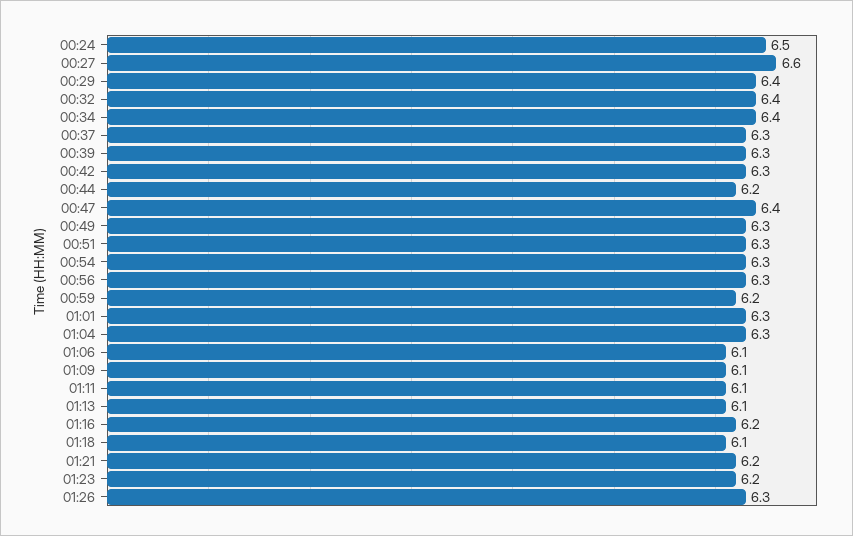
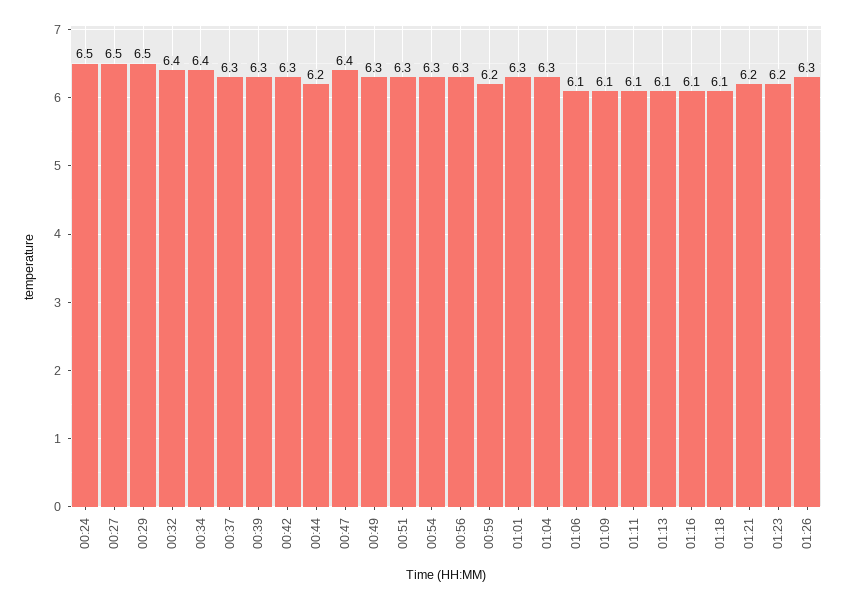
00:27: 6.6 -> 6.5
00:29: 6.4 -> 6.5
01:16: 6.2 -> 6.1

